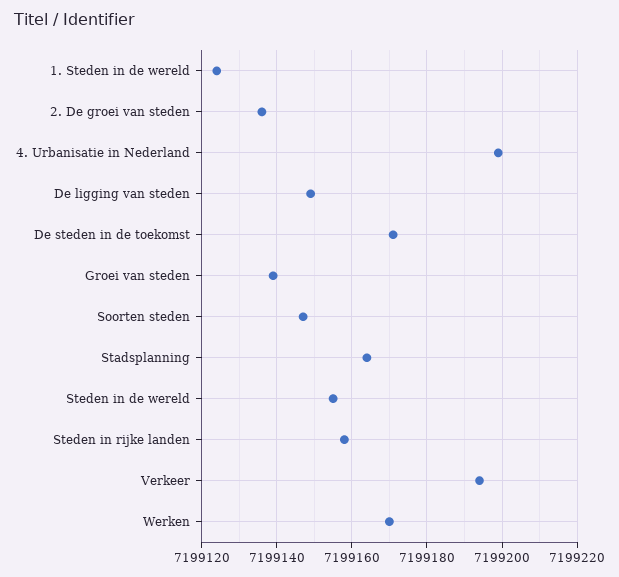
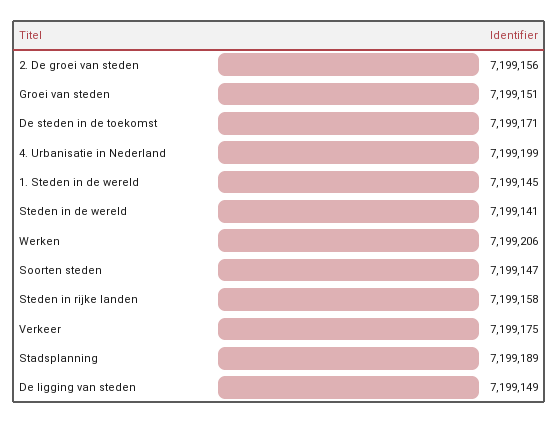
1. Steden in de wereld: 7199125 -> 7199145
2. De groei van steden: 7199135 -> 7199156
Groei van steden: 7199140 -> 7199151
Stadsplanning: 7199165 -> 7199189
Steden in de wereld: 7199155 -> 7199141
Verkeer: 7199195 -> 7199175
Werken: 7199170 -> 7199206

